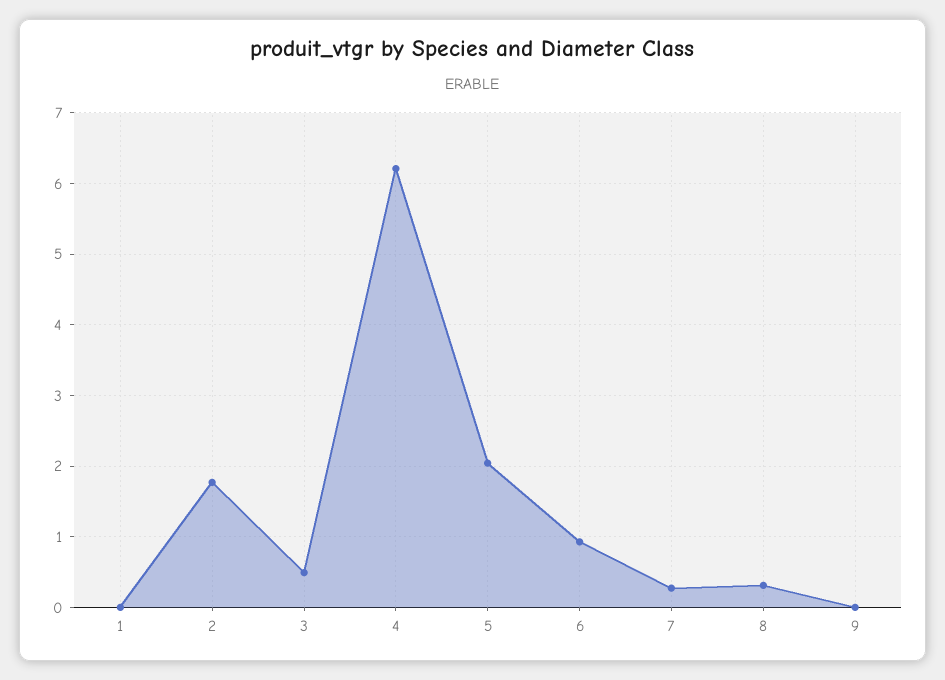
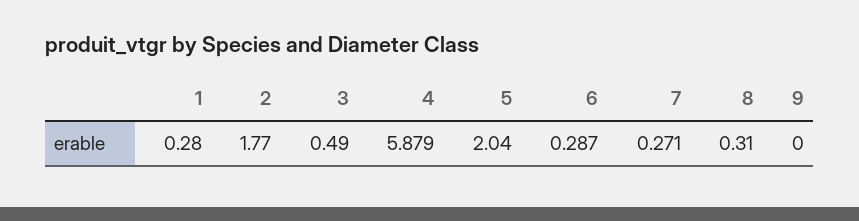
1: 0 -> 0.28
4: 6.2 -> 5.879
6: 0.9 -> 0.287

